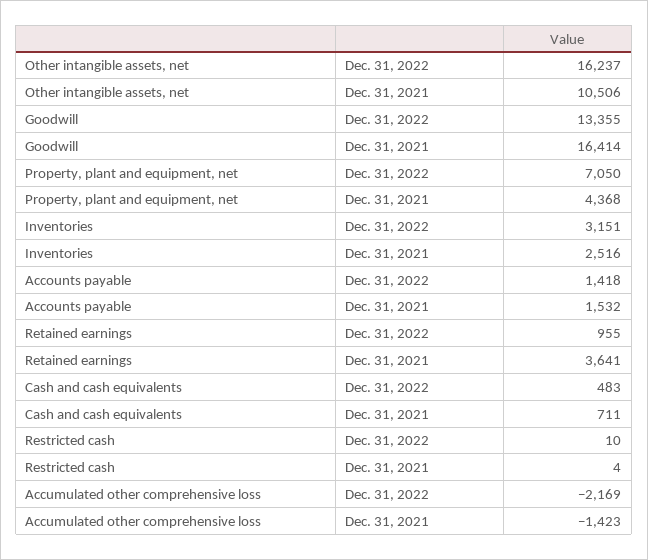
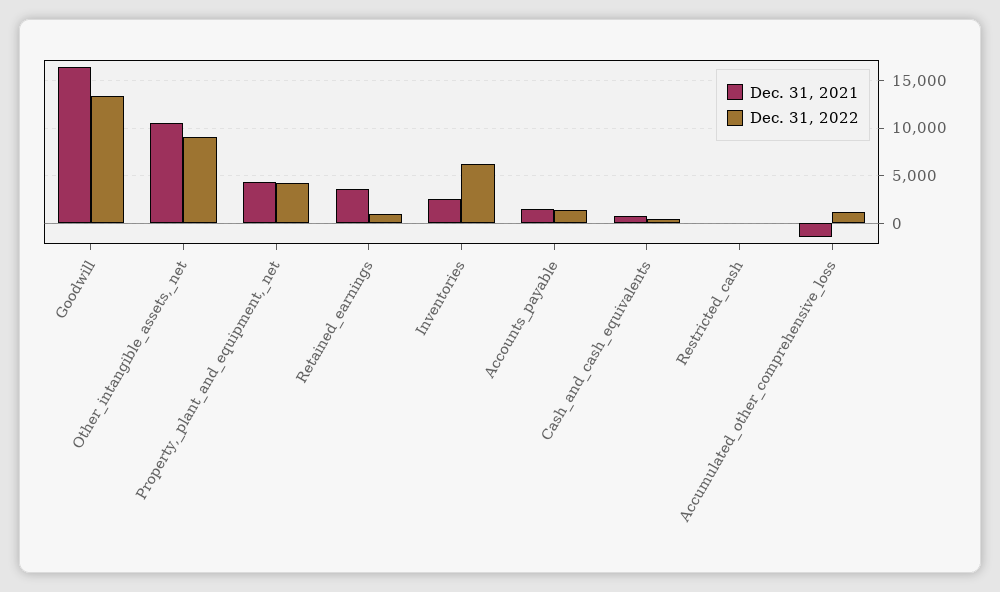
Dec. 31, 2022, Other intangible assets, net: 16237 -> 9000
Dec. 31, 2022, Property, plant and equipment, net: 7050 -> 4000
Dec. 31, 2022, Inventories: 3151 -> 6000
Dec. 31, 2022, Accumulated other comprehensive loss: -2169 -> 1000

